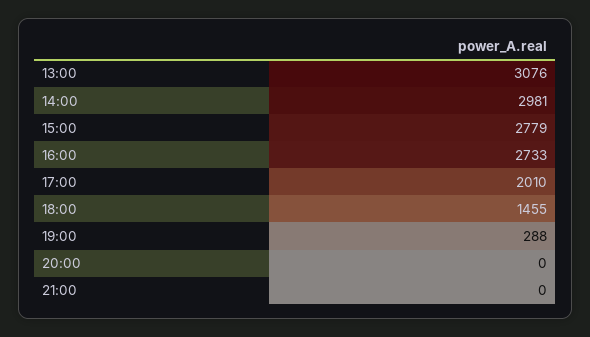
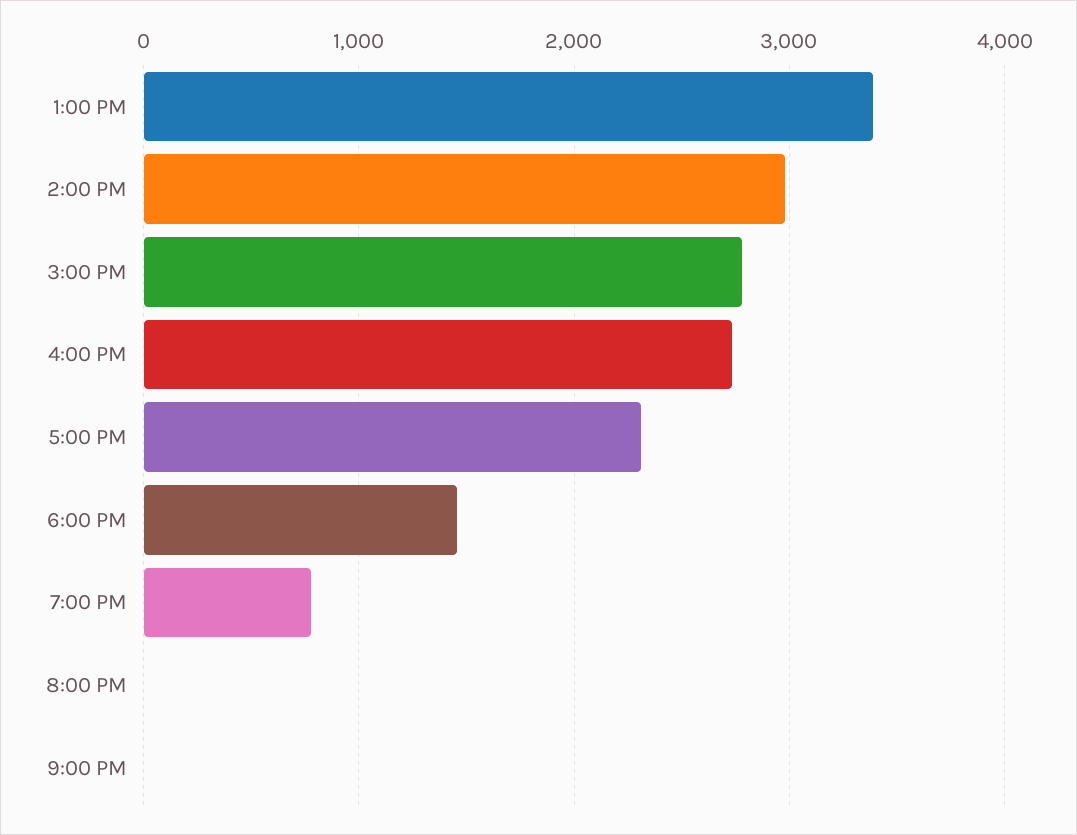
13:00: 3076 -> 3400
17:00: 2010 -> 2300
19:00: 288 -> 800

